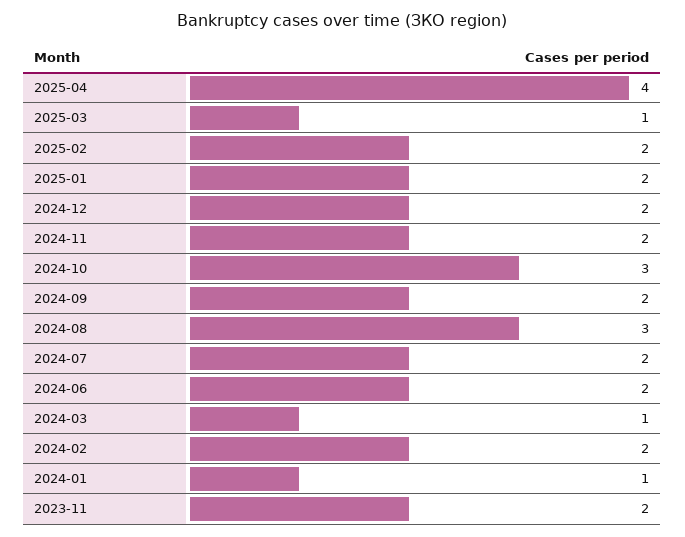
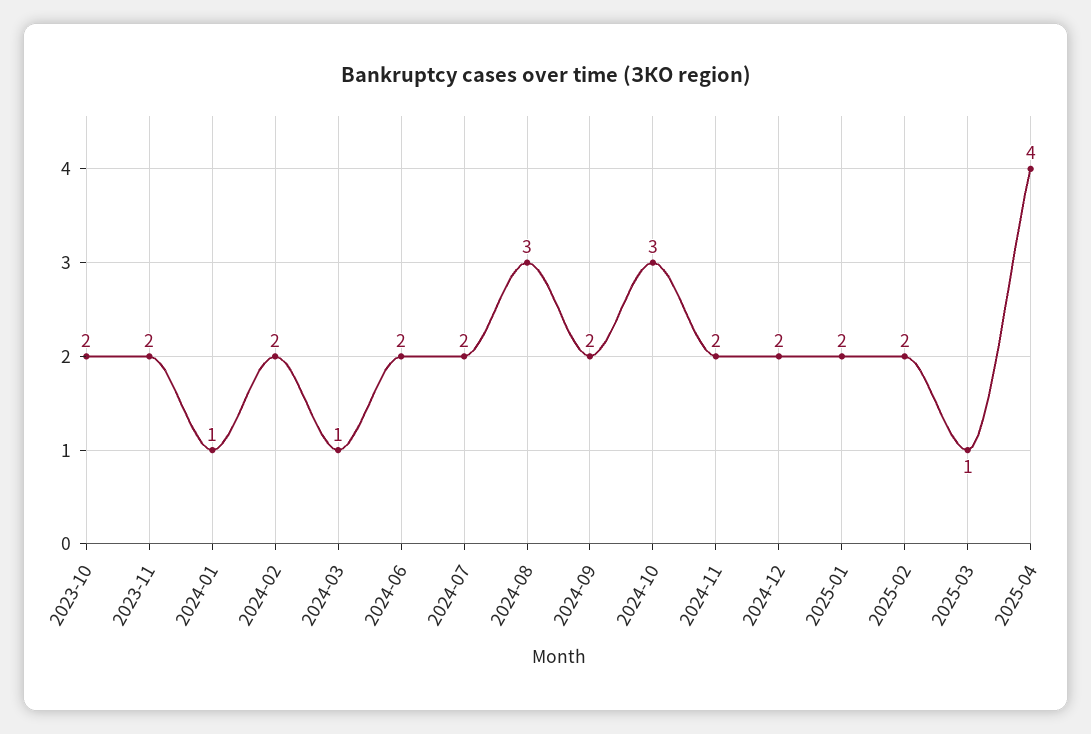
2023-10: none -> 2

